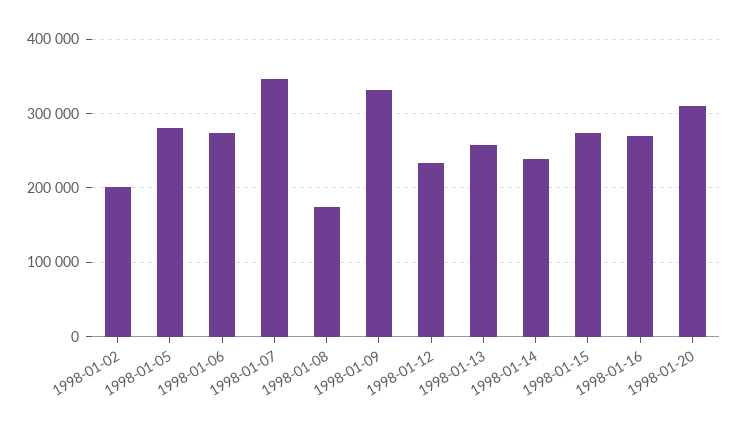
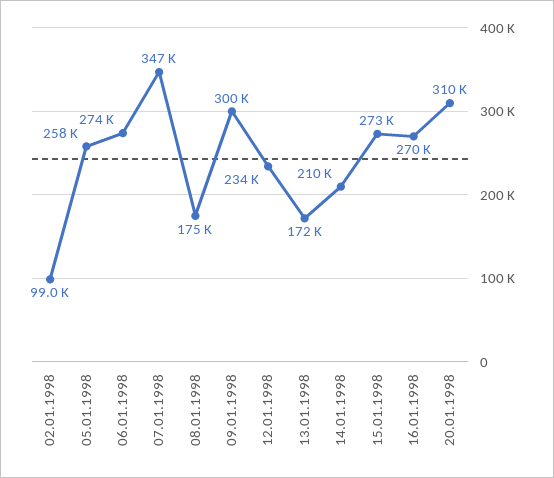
1998-01-02: 200000 -> 99000
1998-01-05: 280000 -> 258000
1998-01-09: 330000 -> 300000
1998-01-13: 260000 -> 172000
1998-01-14: 240000 -> 210000

